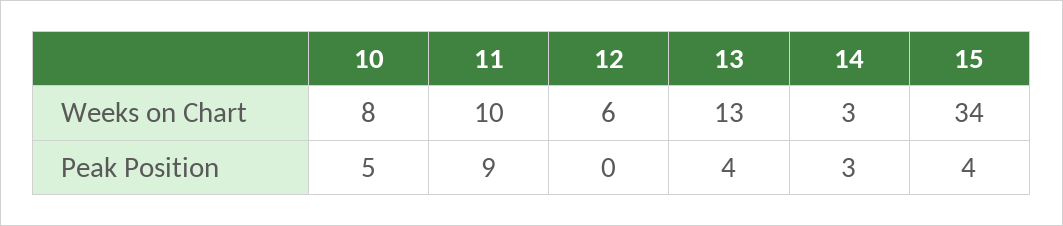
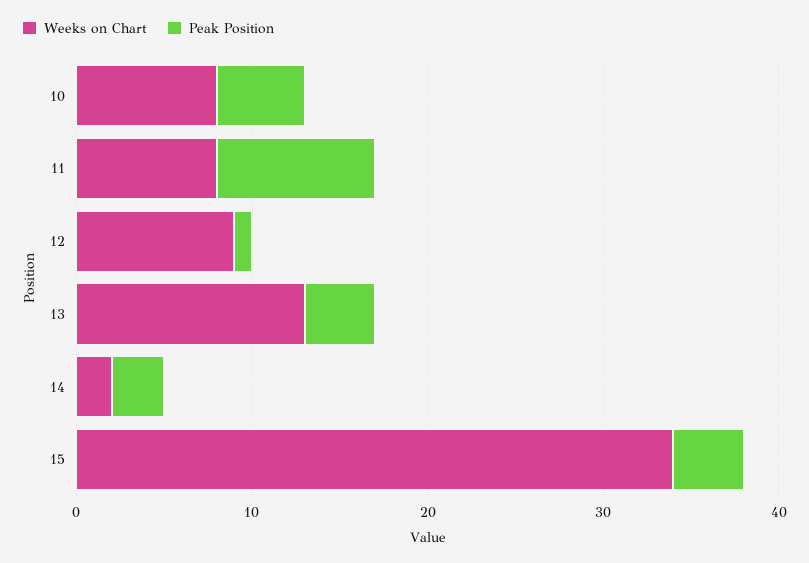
Weeks on Chart, 11: 10 -> 8
Weeks on Chart, 12: 6 -> 9
Weeks on Chart, 14: 3 -> 2
Peak Position, 12: 0 -> 1

